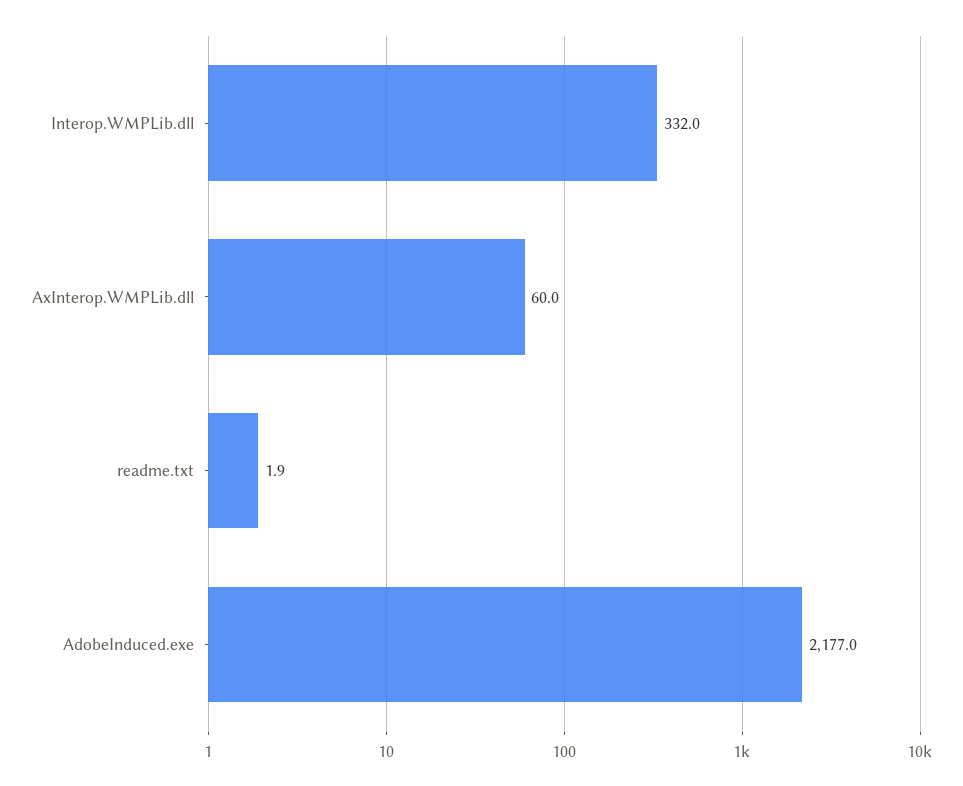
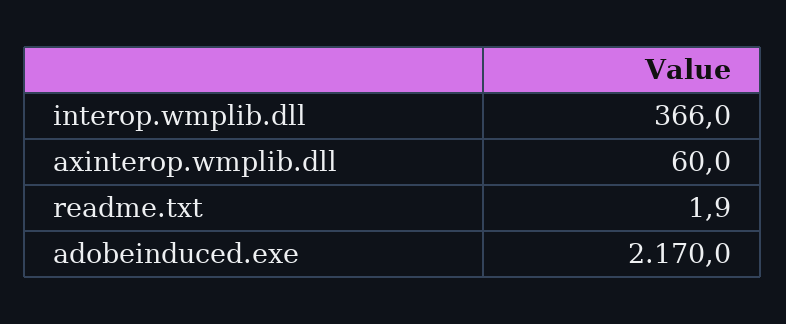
Interop.WMPLib.dll: 332 -> 366
AdobeInduced.exe: 2177 -> 2170

